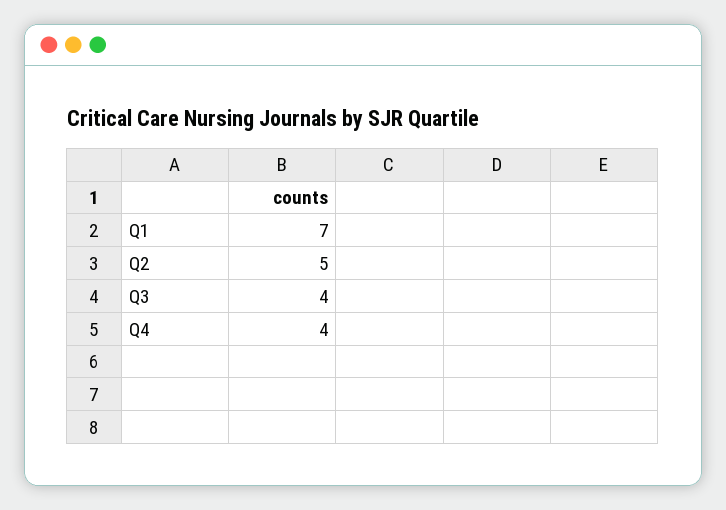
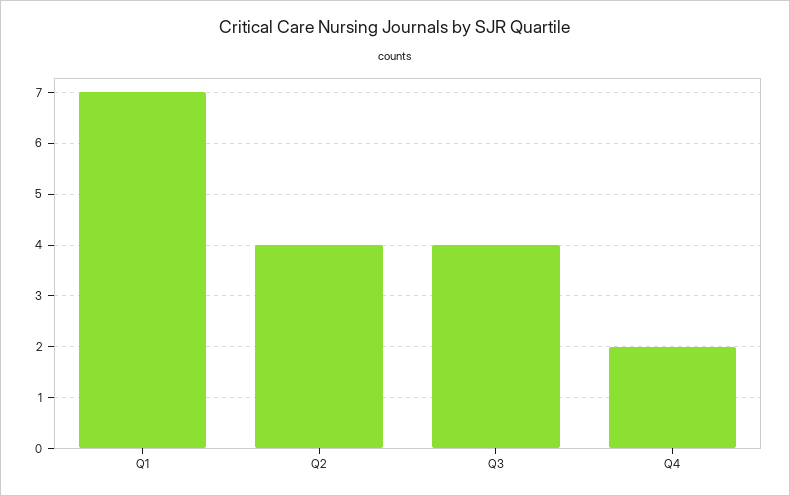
Q2: 5 -> 4
Q4: 4 -> 2

